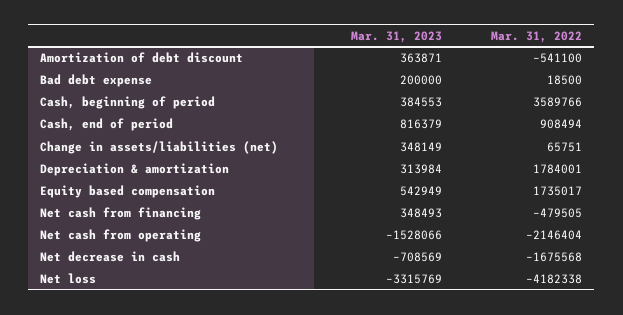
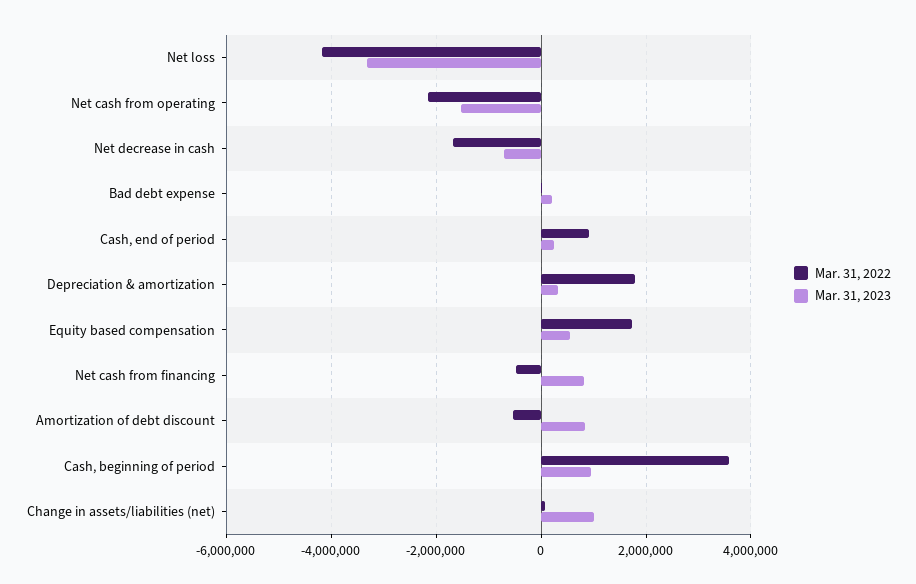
Mar. 31, 2023, Amortization of debt discount: 363871 -> 800000
Mar. 31, 2023, Cash, beginning of period: 384553 -> 1000000
Mar. 31, 2023, Cash, end of period: 816379 -> 200000
Mar. 31, 2023, Change in assets/liabilities (net): 348149 -> 1000000
Mar. 31, 2023, Net cash from financing: 348493 -> 800000

